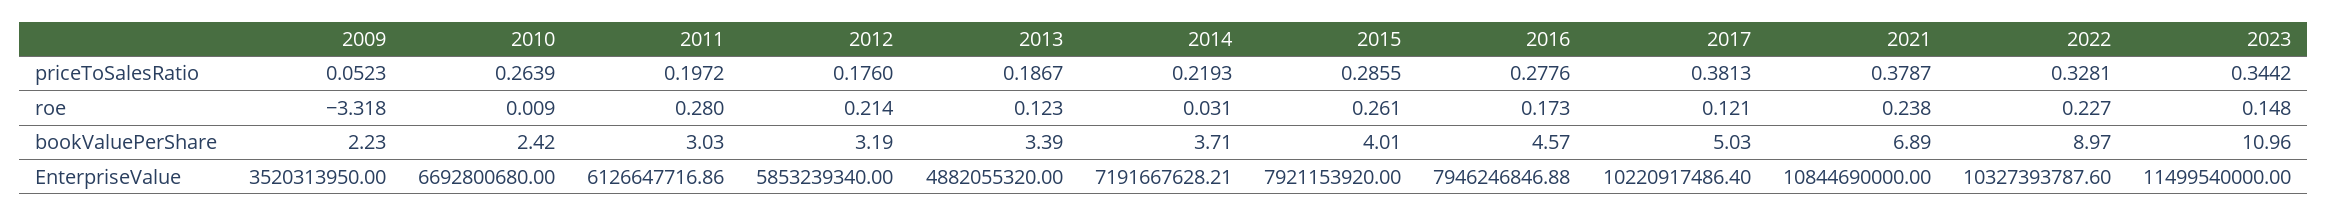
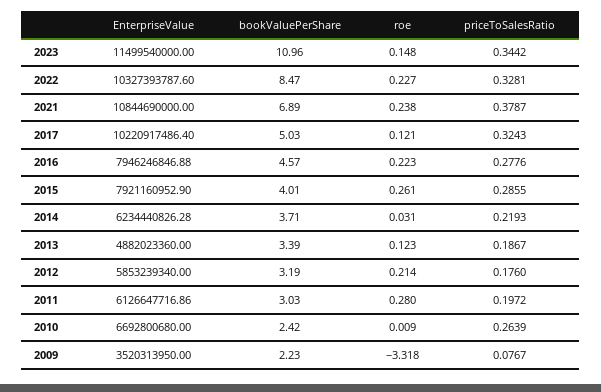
2009, priceToSalesRatio: 0.0523 -> 0.0767
2017, priceToSalesRatio: 0.3813 -> 0.3243
2016, roe: 0.173 -> 0.223
2022, bookValuePerShare: 8.97 -> 8.47
2013, EnterpriseValue: 4882055320 -> 4882023360
2014, EnterpriseValue: 7191667628.21 -> 6234440826.28
2015, EnterpriseValue: 7921153920 -> 7921160952.9

